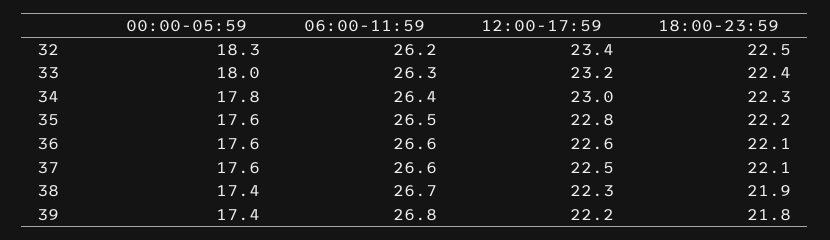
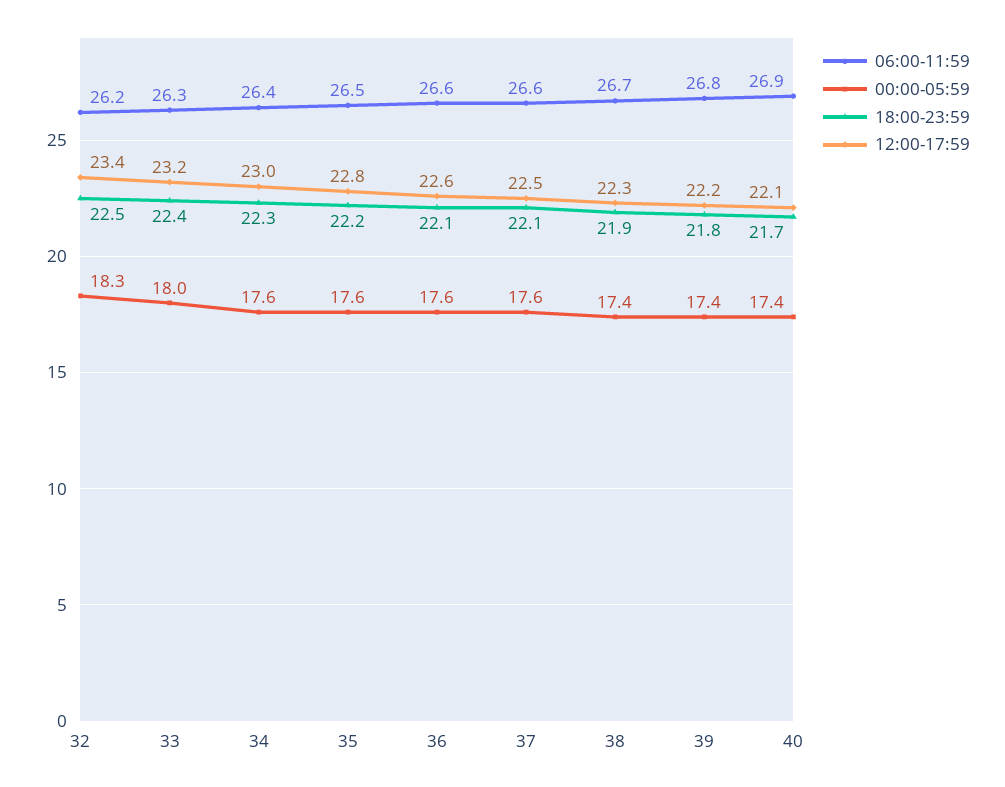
00:00-05:59, 34: 17.8 -> 17.6
06:00-11:59, 40: none -> 26.9
00:00-05:59, 40: none -> 17.4
18:00-23:59, 40: none -> 21.7
12:00-17:59, 40: none -> 22.1

